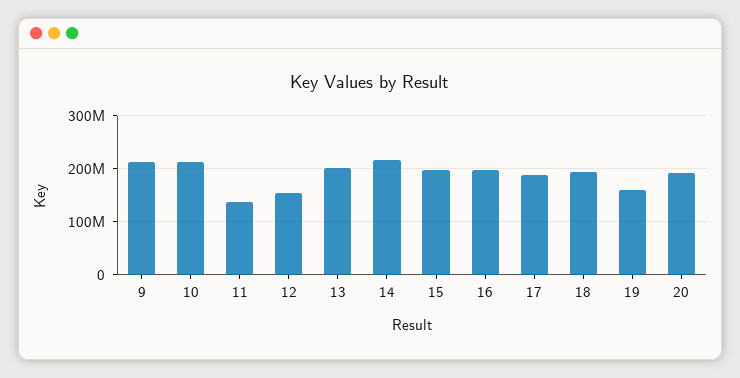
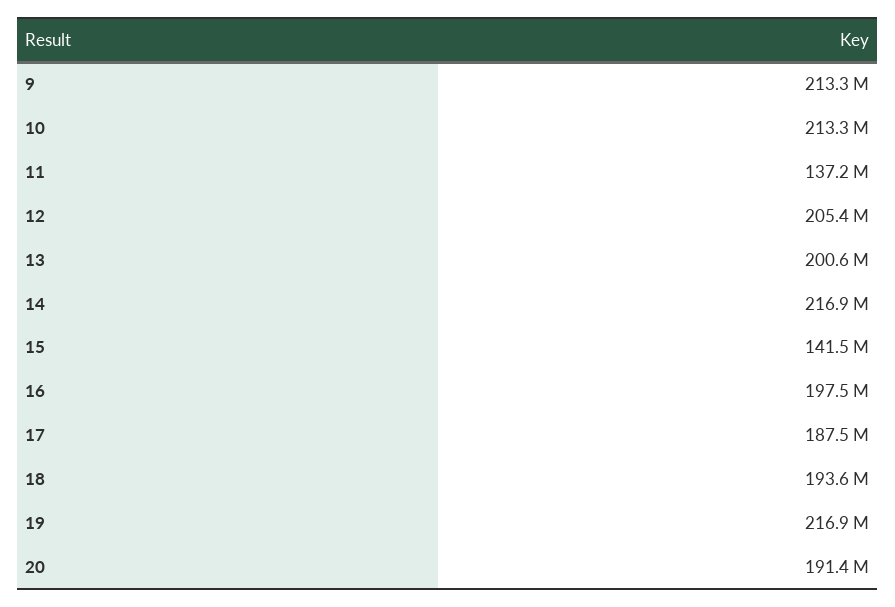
12: 160000000 -> 205400000
15: 200000000 -> 141500000
19: 160000000 -> 216900000

